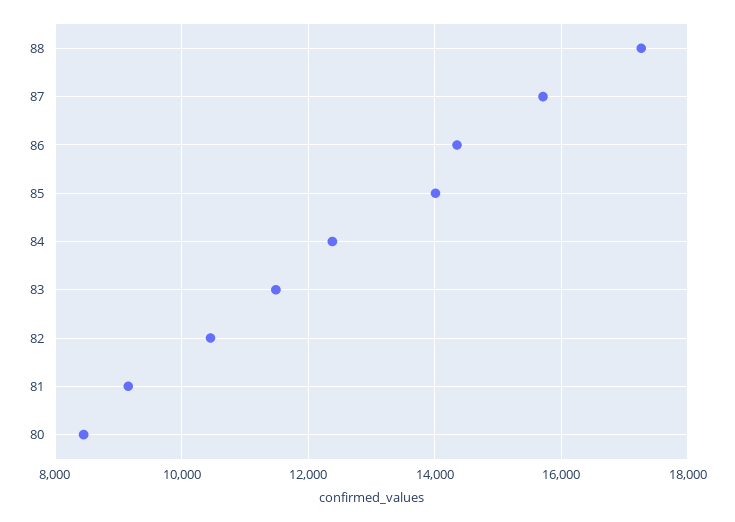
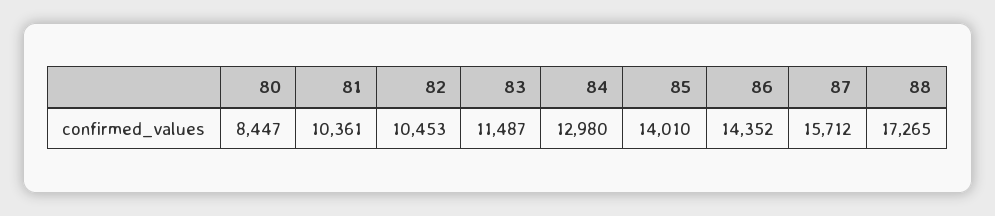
84: 12400 -> 12980
81: 9200 -> 10361

